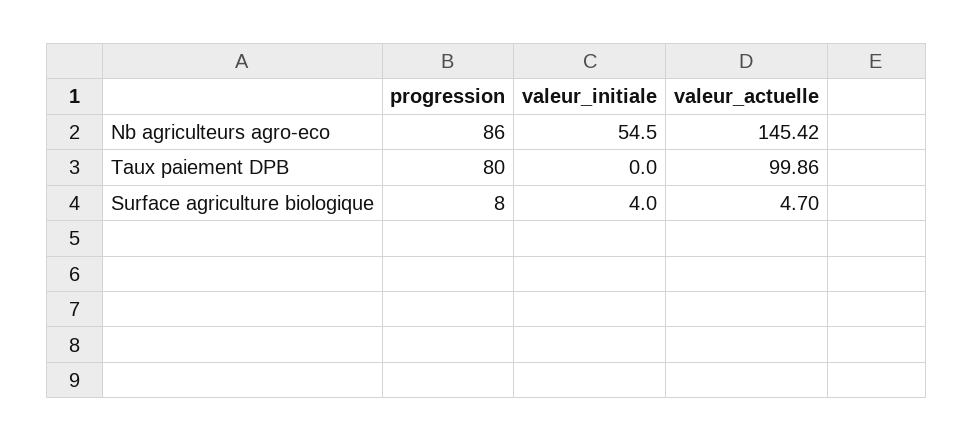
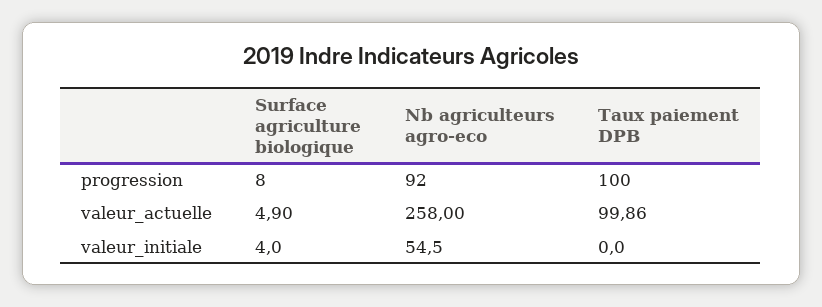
progression, Nb agriculteurs agro-eco: 86 -> 92
valeur_actuelle, Nb agriculteurs agro-eco: 145.42 -> 258
progression, Taux paiement DPB: 80 -> 100
valeur_actuelle, Surface agriculture biologique: 4.7 -> 4.9

